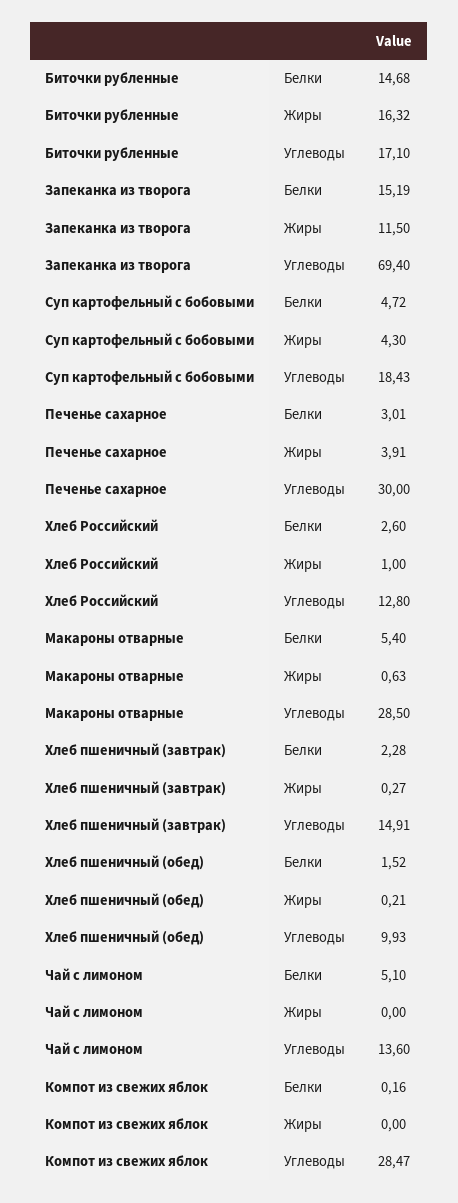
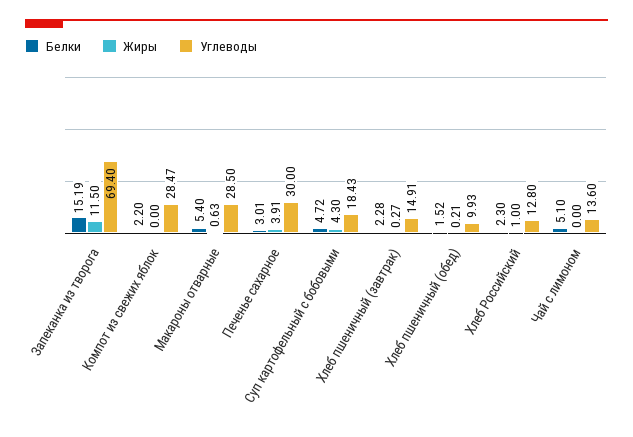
Белки, Биточки рубленные: 14.68 -> none
Жиры, Биточки рубленные: 16.32 -> none
Углеводы, Биточки рубленные: 17.1 -> none
Белки, Хлеб Российский: 2.6 -> 2.3
Белки, Компот из свежих яблок: 0.16 -> 2.2

